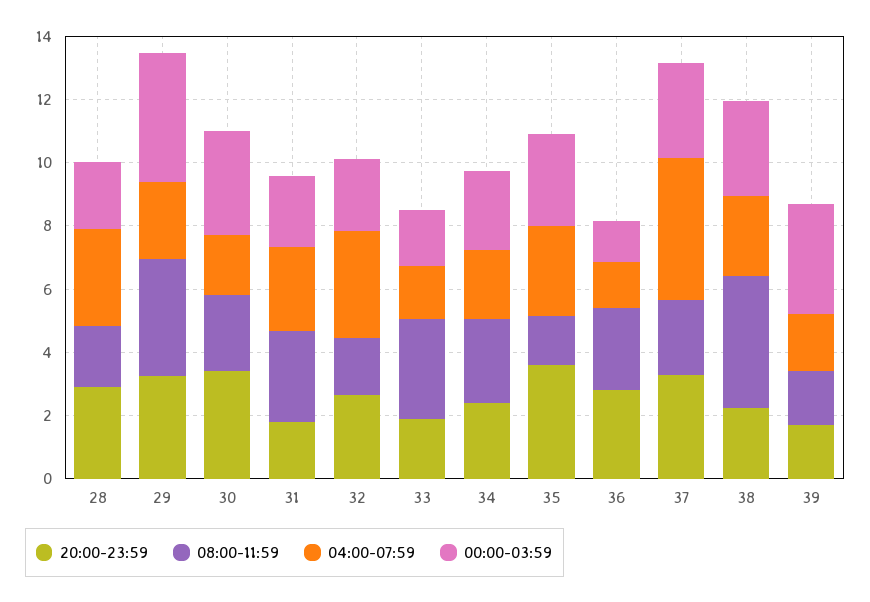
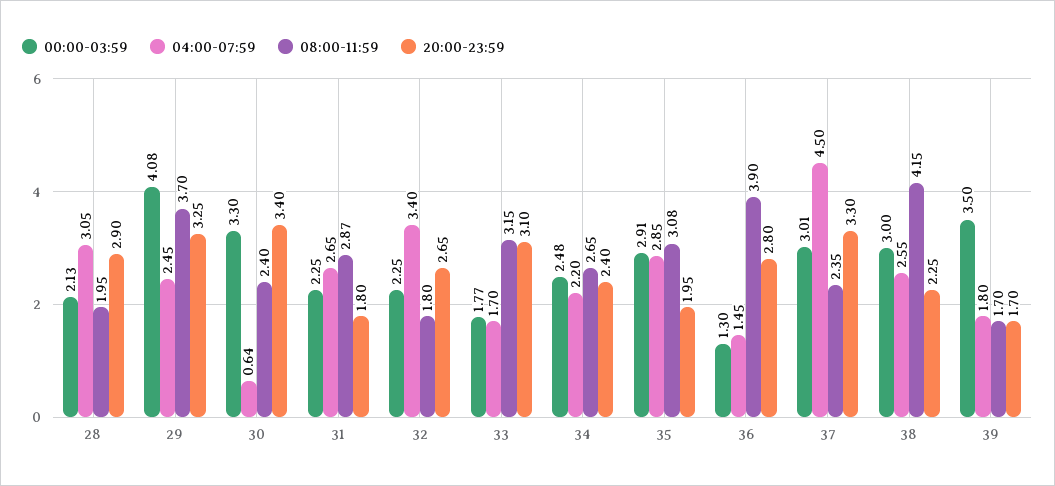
04:00-07:59, 30: 2 -> 0.64
20:00-23:59, 33: 2 -> 3.1
20:00-23:59, 35: 3.5 -> 1.95
08:00-11:59, 35: 1.5 -> 3.08
08:00-11:59, 36: 2.5 -> 3.9

